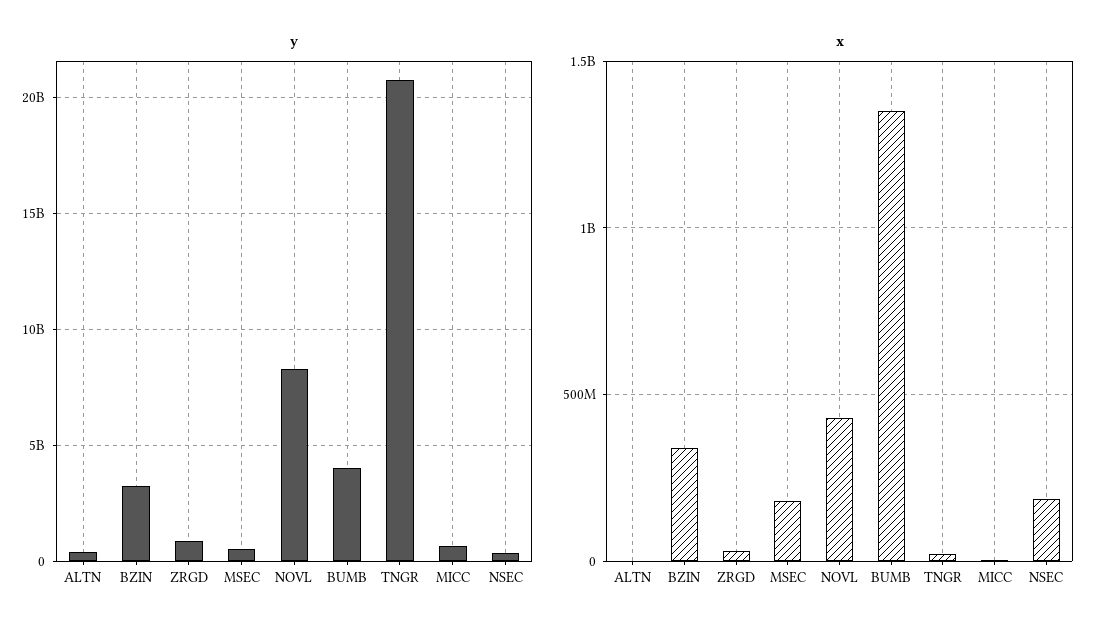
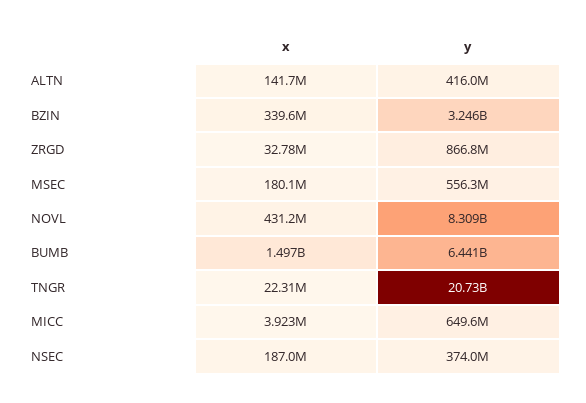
y, BUMB: 4000000000 -> 6441000000
x, ALTN: 0 -> 141700000
x, BUMB: 1350000000 -> 1497000000

